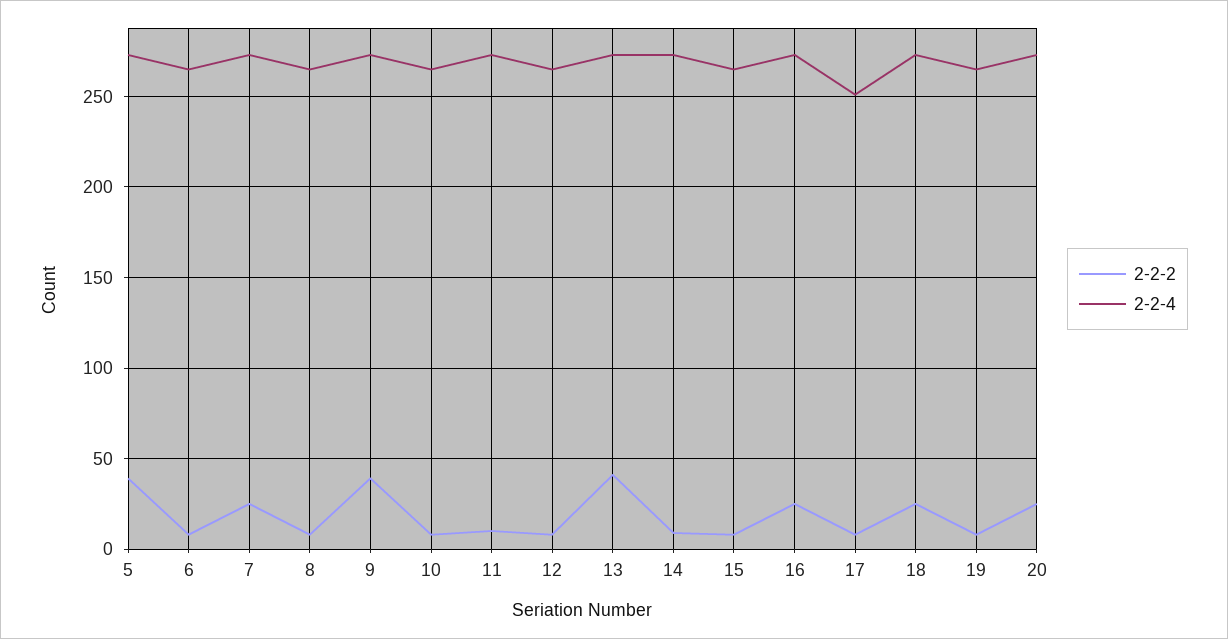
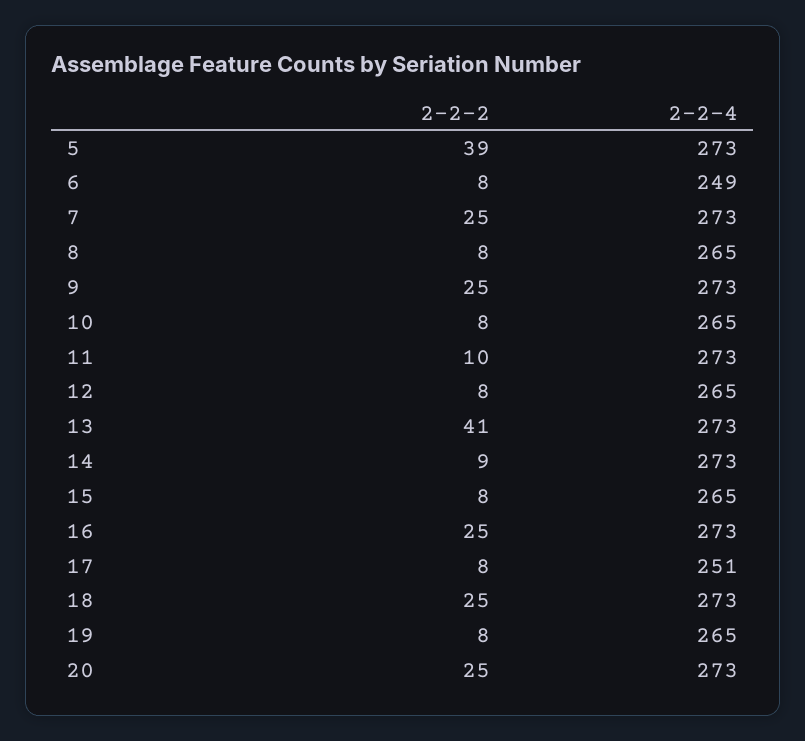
2-2-4, 6: 265 -> 249
2-2-2, 9: 40 -> 25

